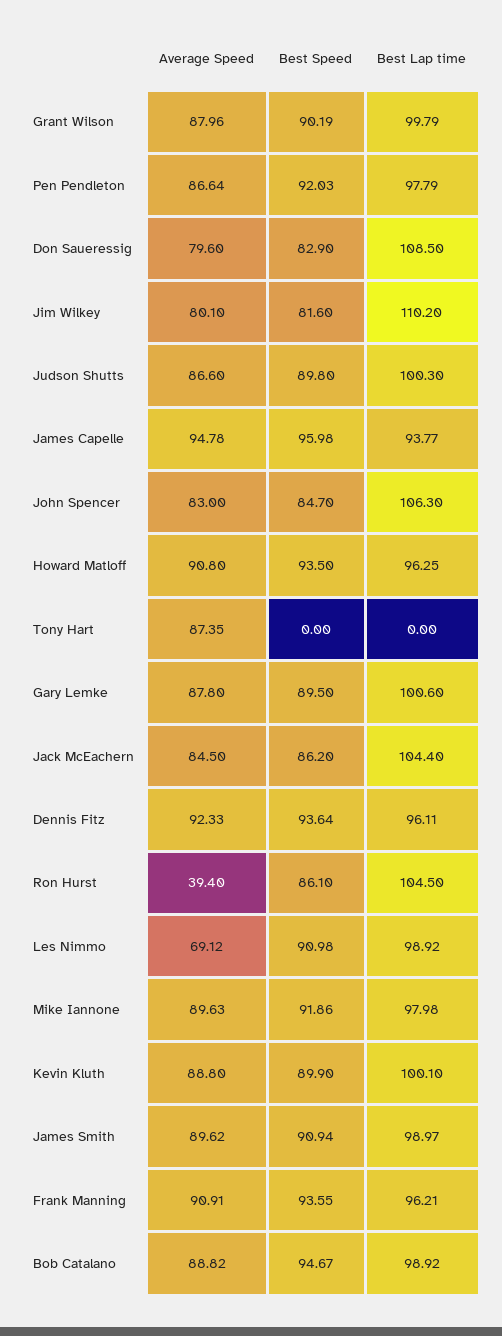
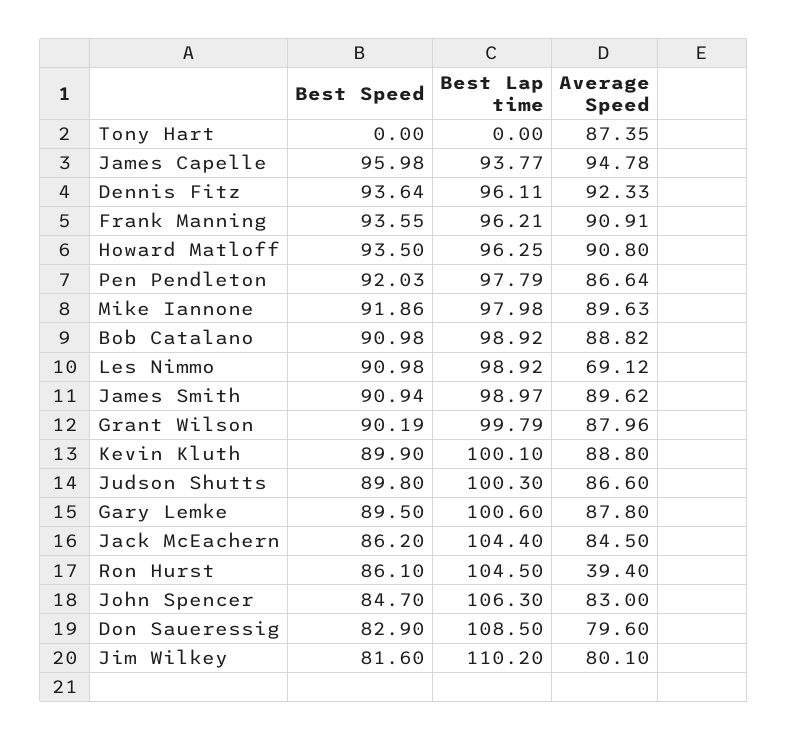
Best Speed, Bob Catalano: 94.67 -> 90.98

